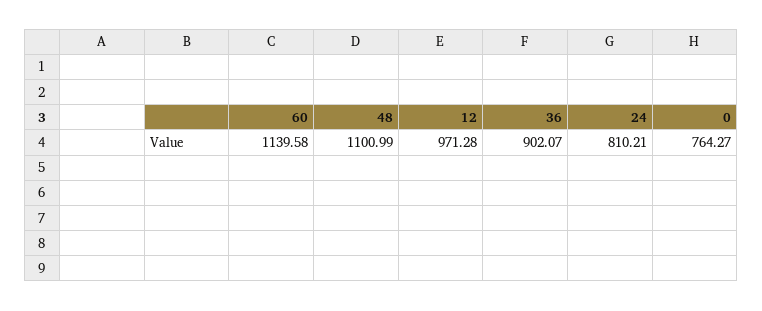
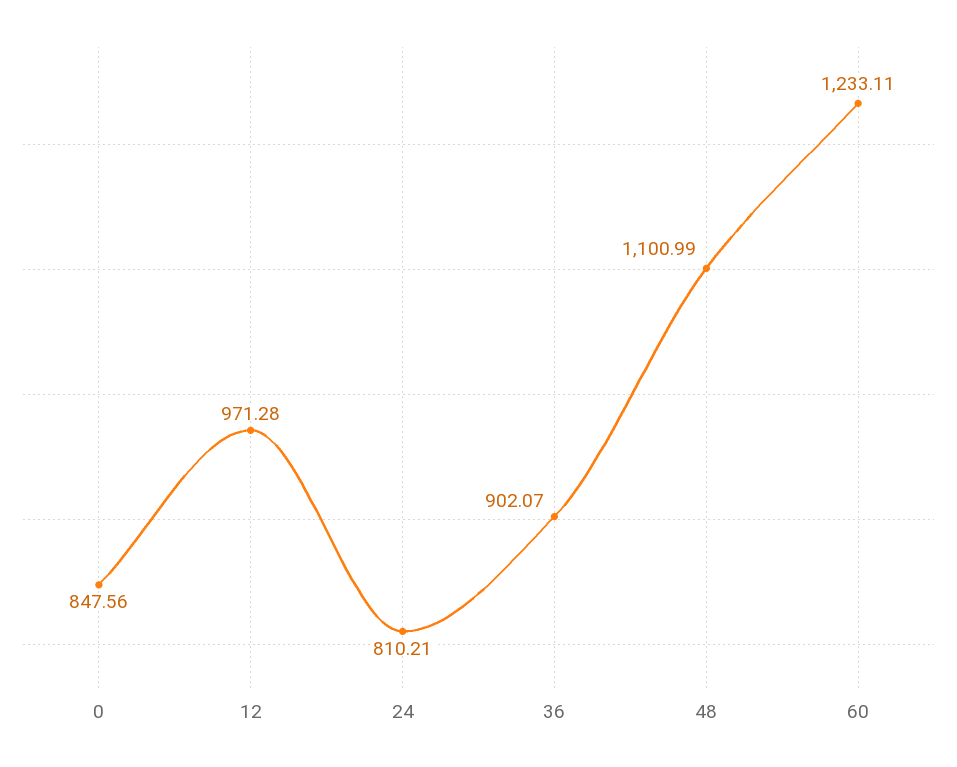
60: 1139.58 -> 1233.11
0: 764.27 -> 847.56

